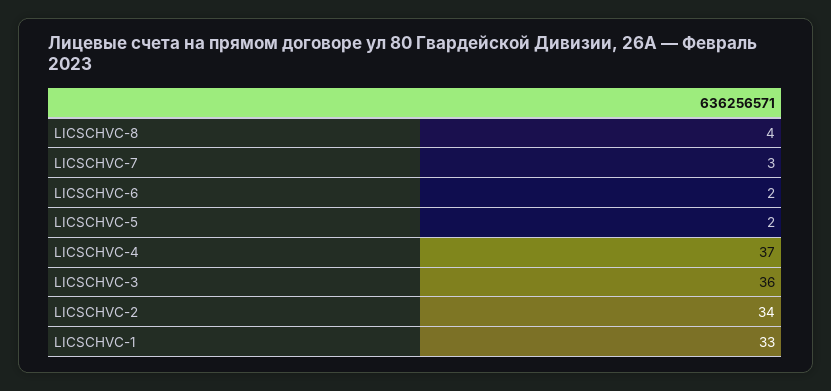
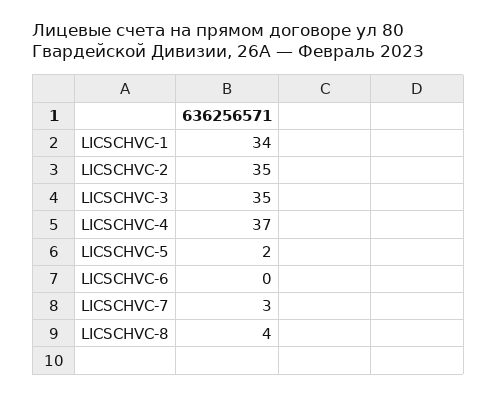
LICSCHVC-6: 2 -> 0
LICSCHVC-3: 36 -> 35
LICSCHVC-2: 34 -> 35
LICSCHVC-1: 33 -> 34

